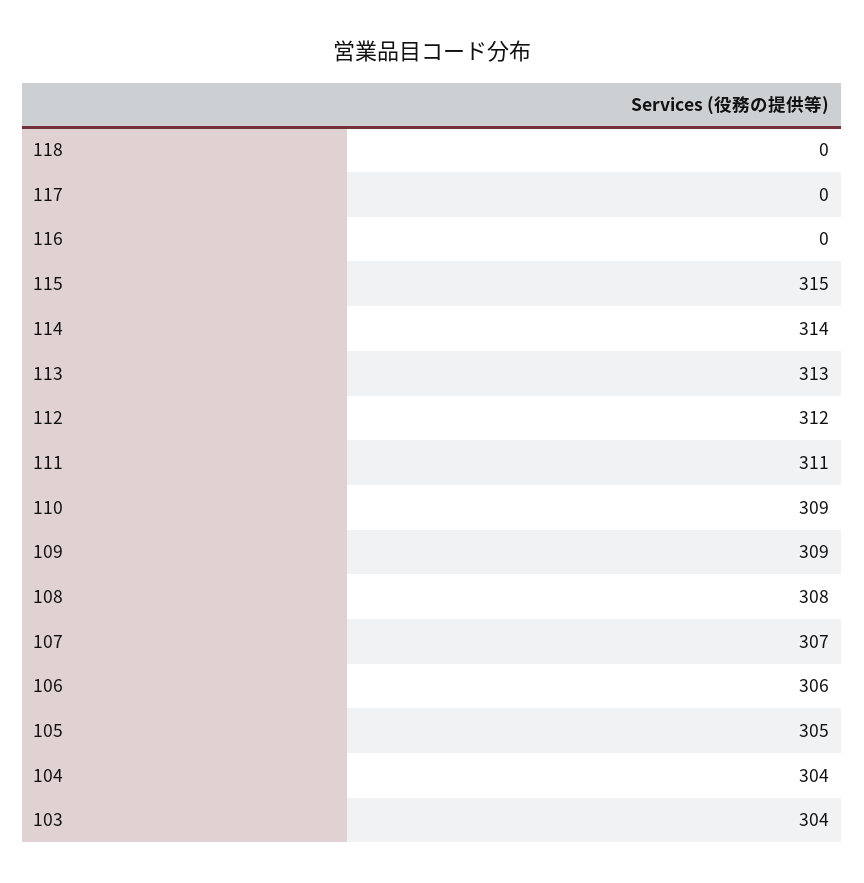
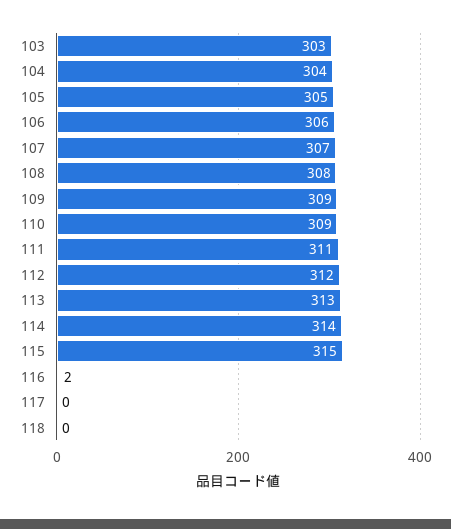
116: 0 -> 2
103: 304 -> 303

